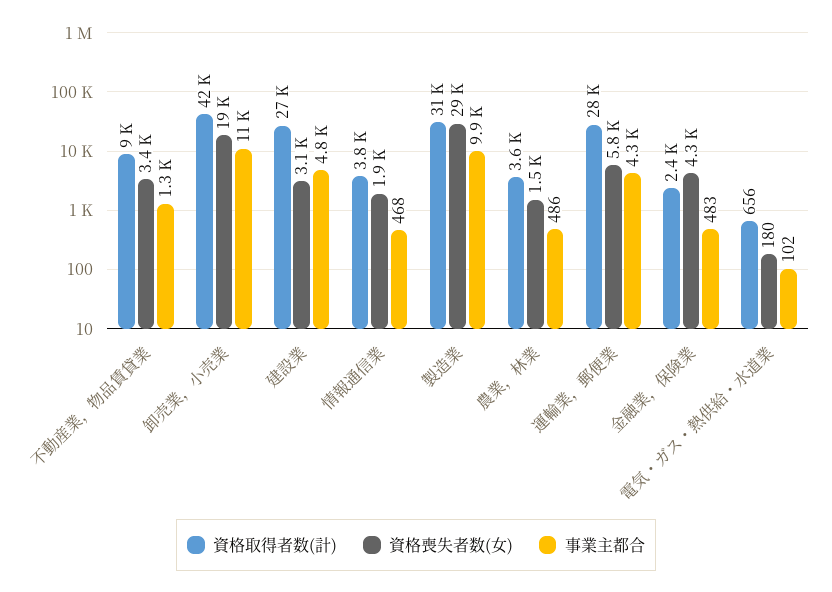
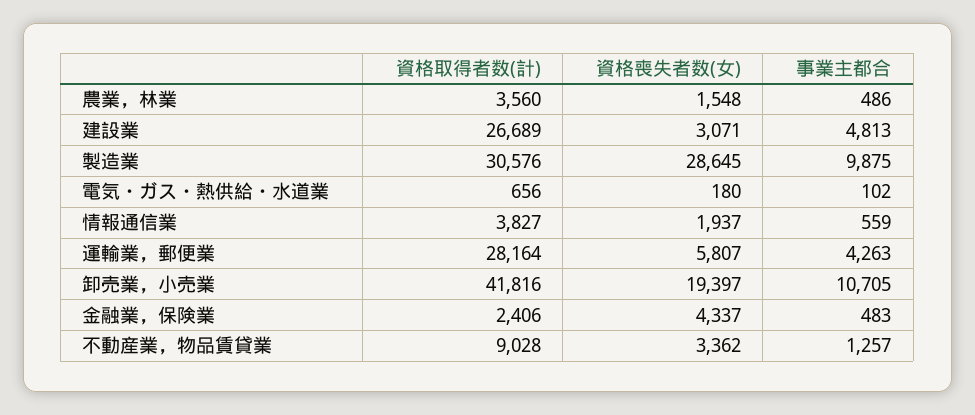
事業主都合, 情報通信業: 468 -> 559

